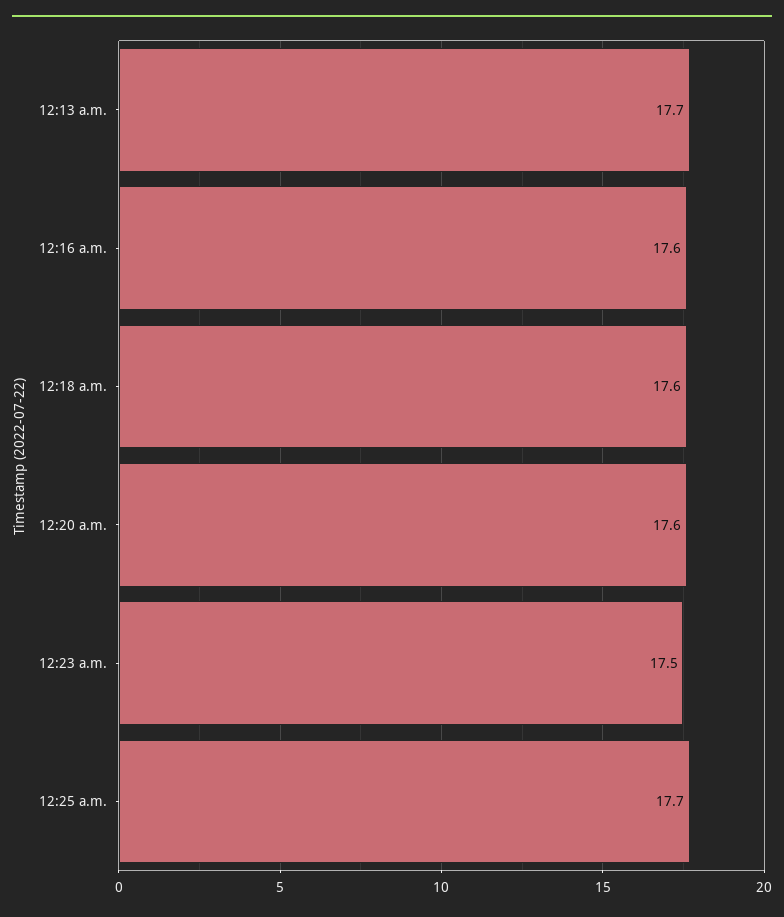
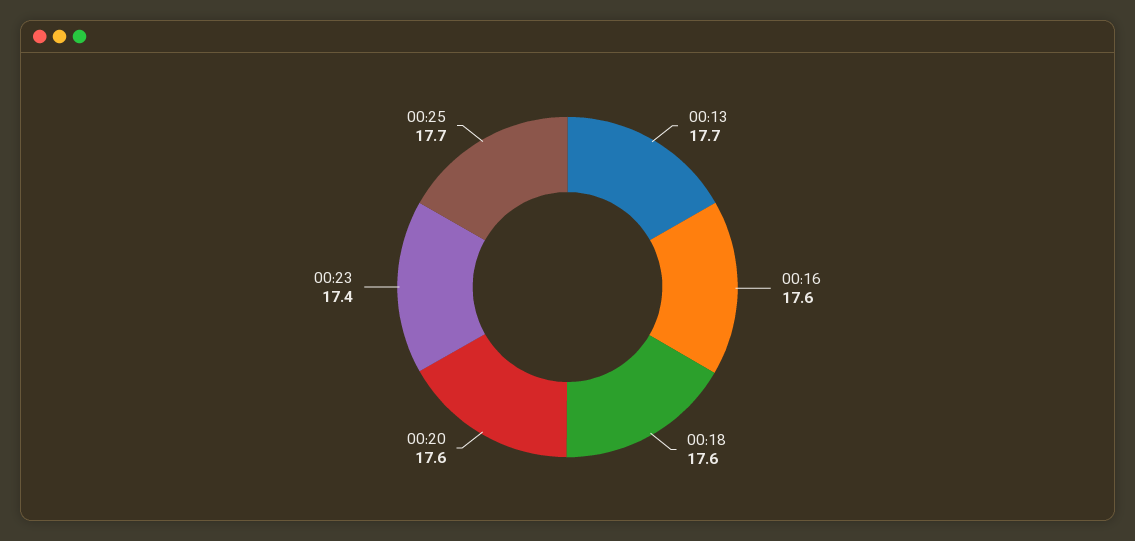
12:23 a.m.: 17.5 -> 17.4

